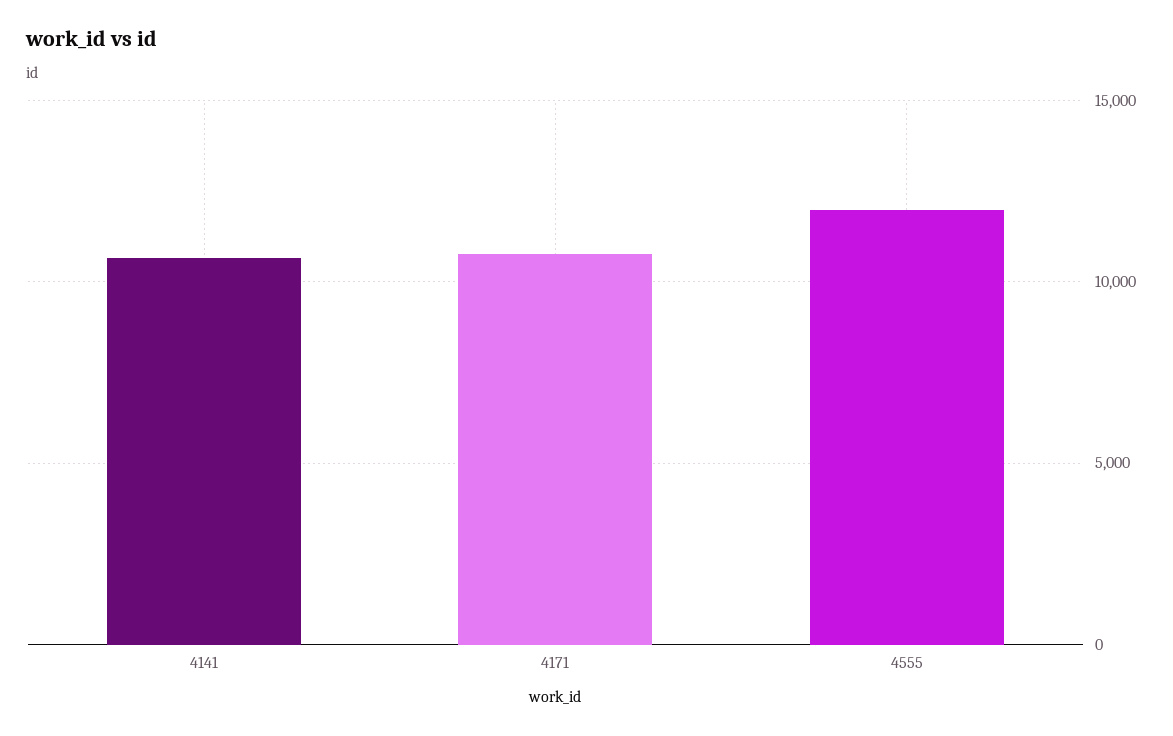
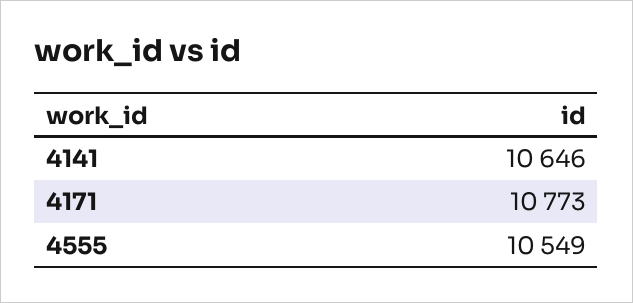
4555: 12000 -> 10549

